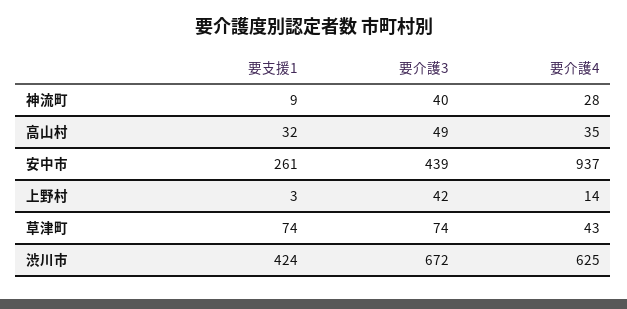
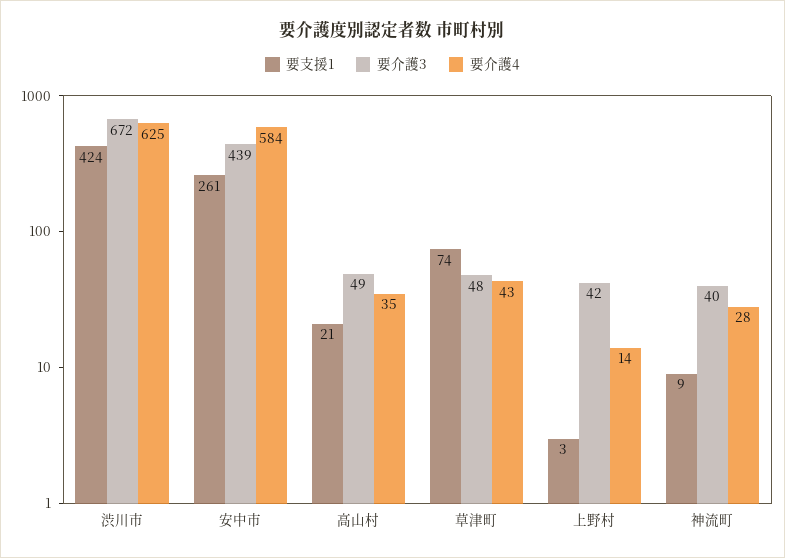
要支援1, 高山村: 32 -> 21
要介護4, 安中市: 937 -> 584
要介護3, 草津町: 74 -> 48

